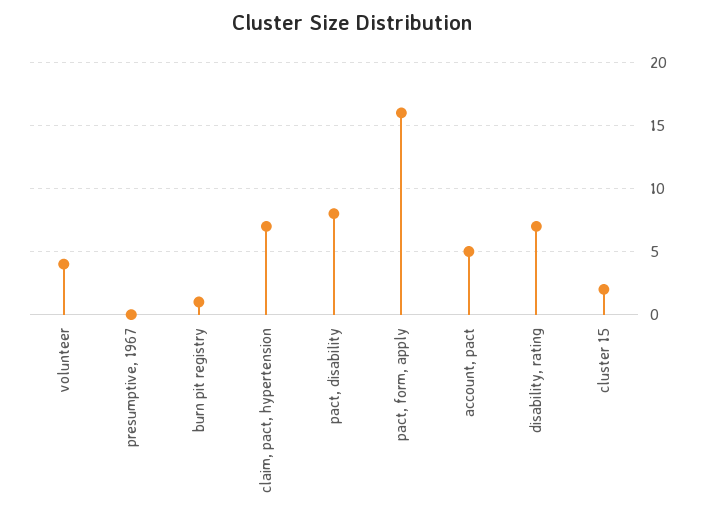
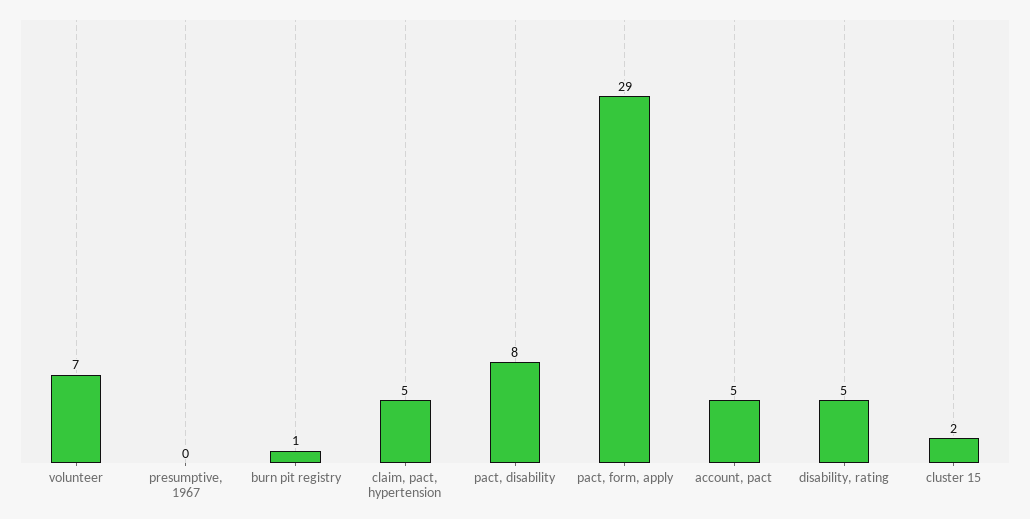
volunteer: 4 -> 7
claim, pact, hypertension: 7 -> 5
pact, form, apply: 16 -> 29
disability, rating: 7 -> 5

